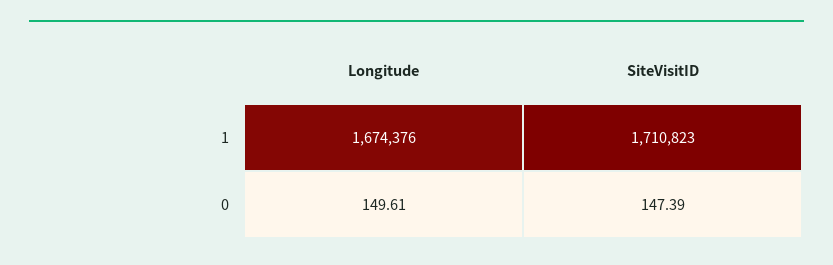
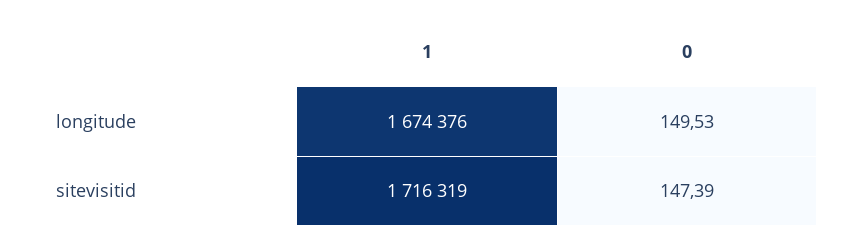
SiteVisitID, 1: 1710823 -> 1716319
Longitude, 0: 149.61 -> 149.53

